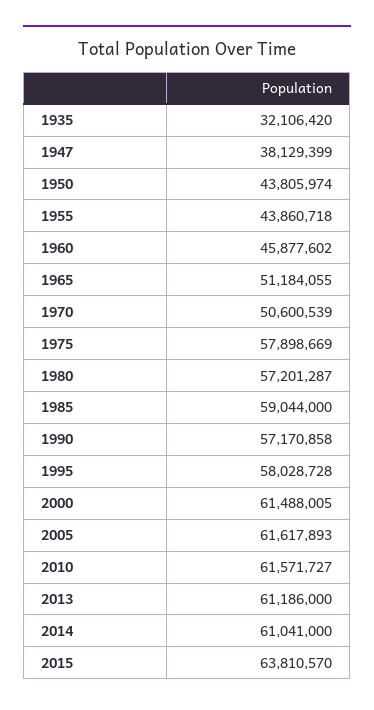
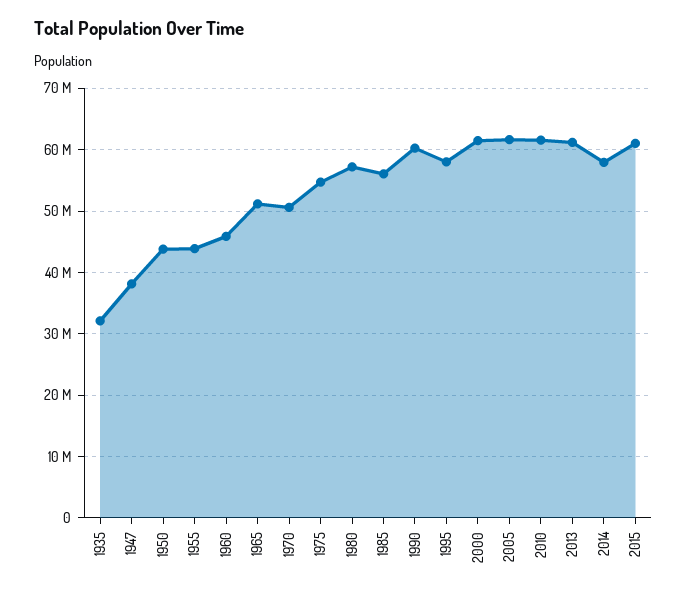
1975: 57898669 -> 55000000
1985: 59044000 -> 56000000
1990: 57170858 -> 60000000
2014: 61041000 -> 58000000
2015: 63810570 -> 61000000

